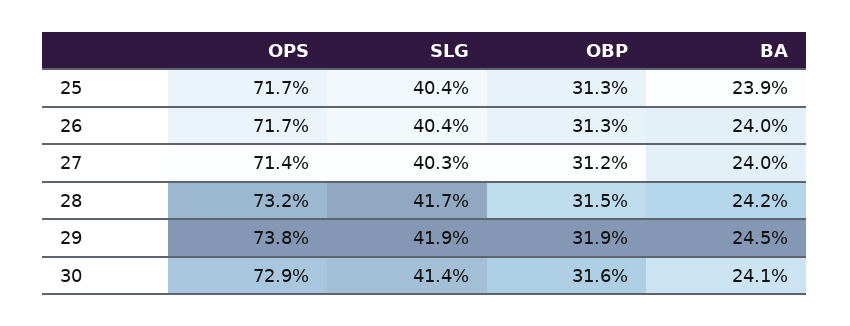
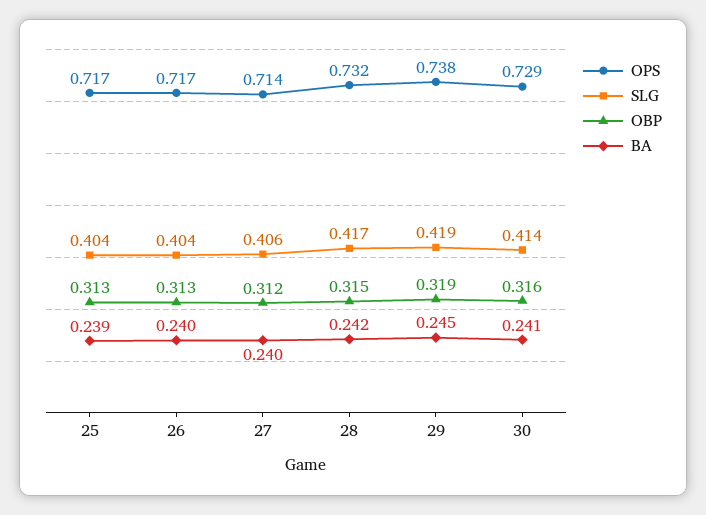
SLG, 27: 0.403 -> 0.406

